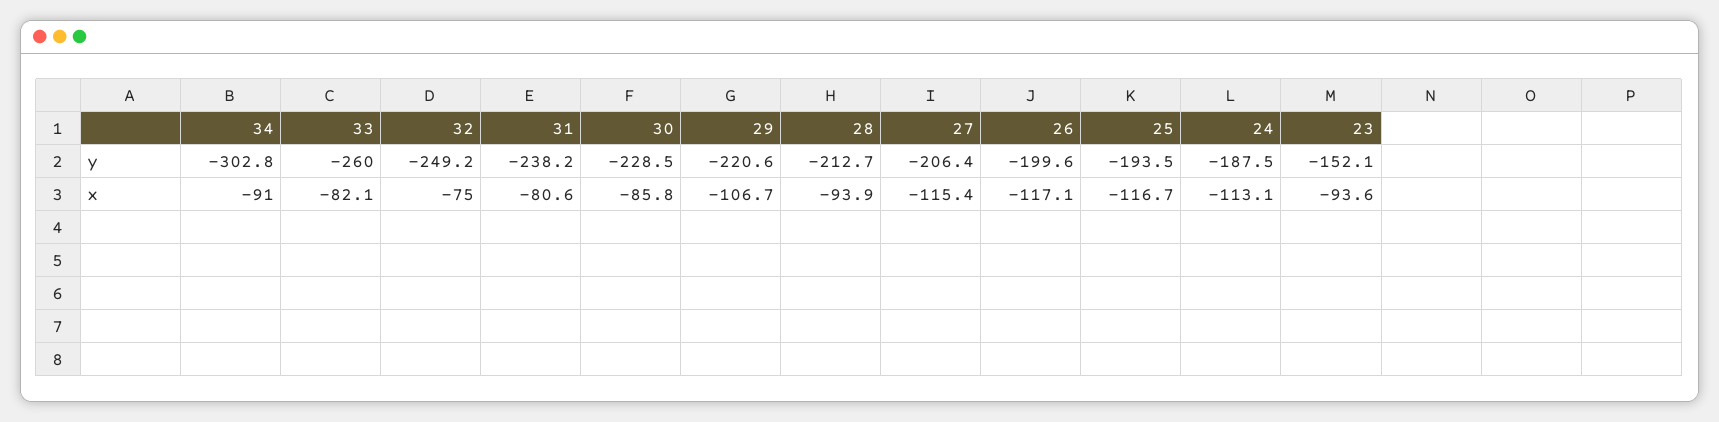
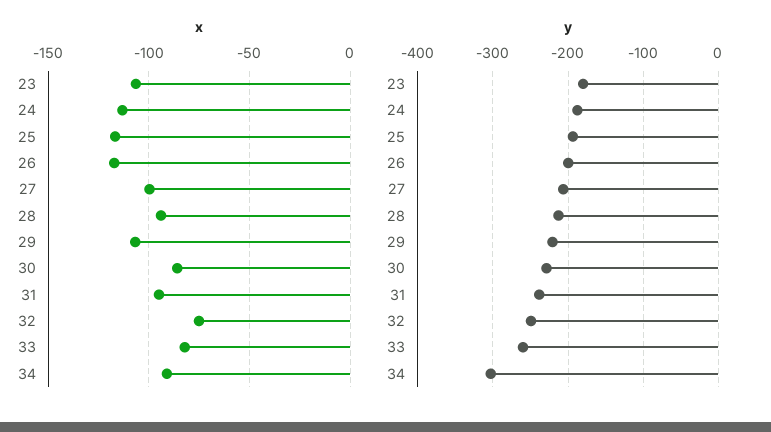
y, 23: -152.1 -> -180
x, 31: -80.6 -> -95
x, 27: -115.4 -> -100
x, 23: -93.6 -> -105

